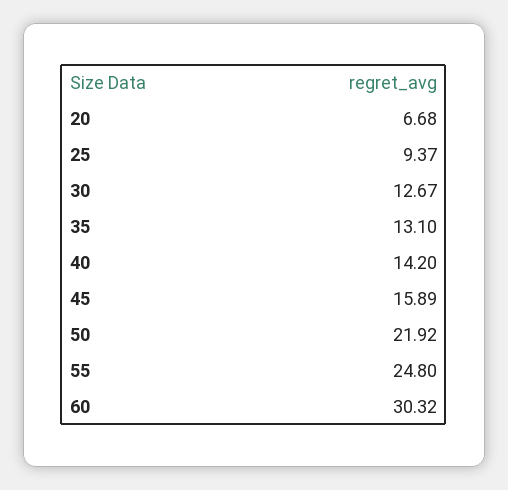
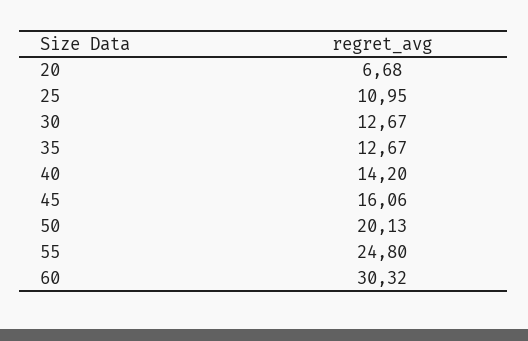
25: 9.37 -> 10.95
35: 13.1 -> 12.67
45: 15.89 -> 16.06
50: 21.92 -> 20.13

